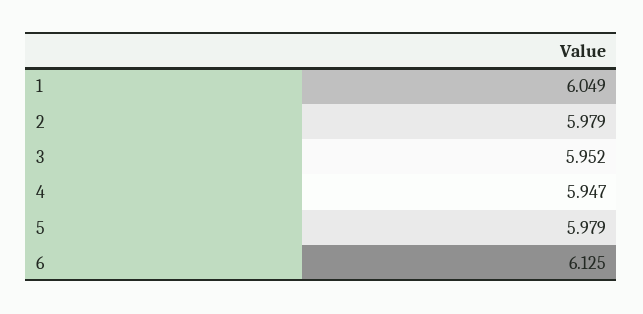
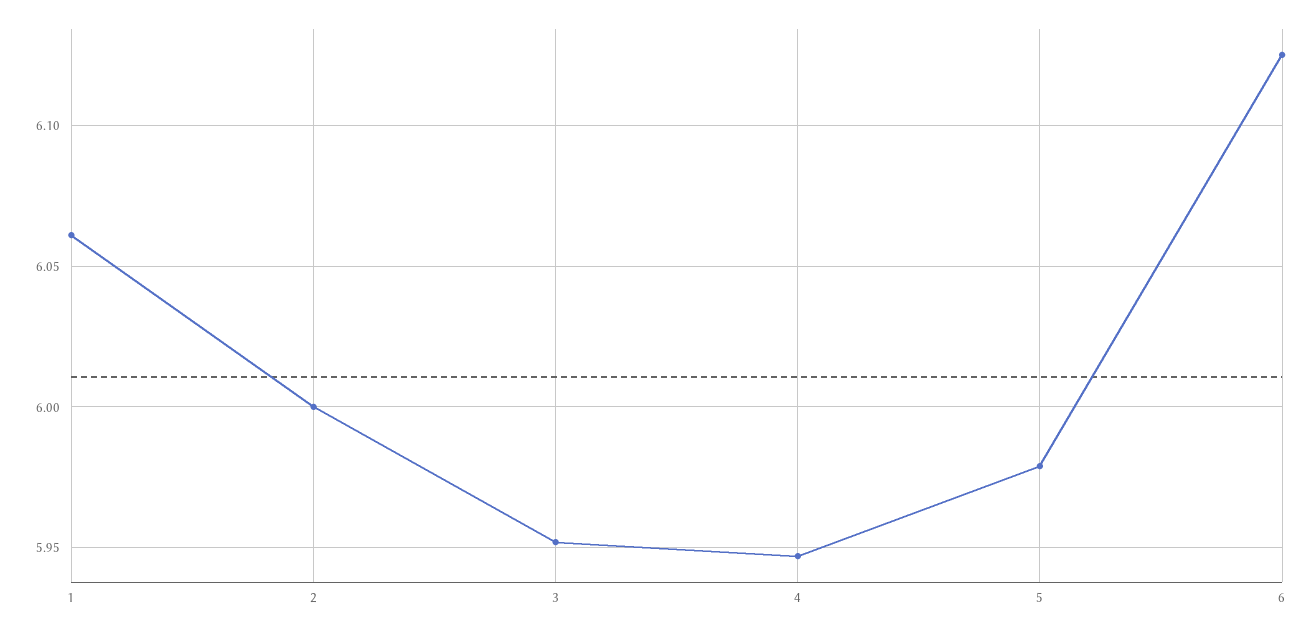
1: 6.049 -> 6.06
2: 5.979 -> 6

